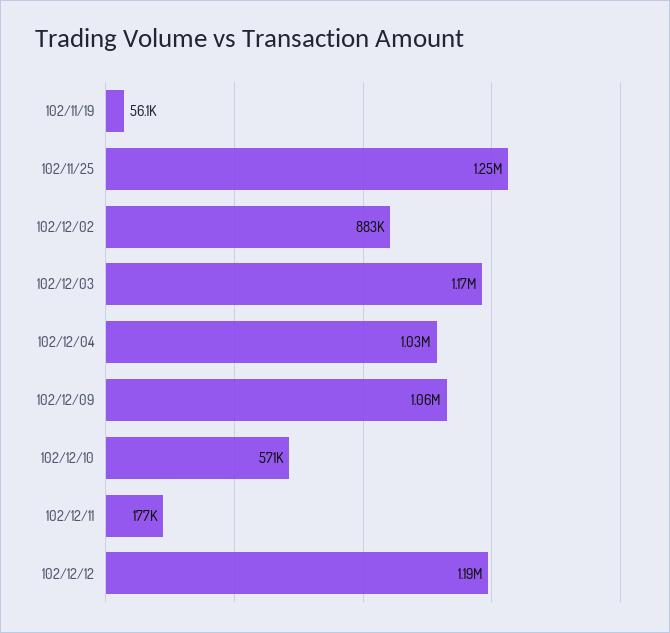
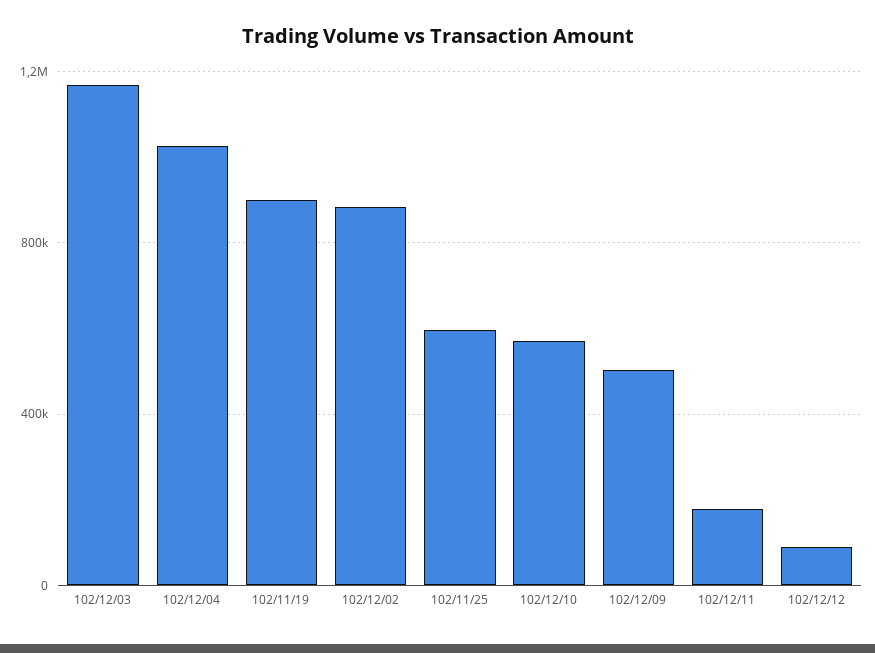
102/11/19: 56100 -> 900000
102/11/25: 1250000 -> 600000
102/12/09: 1060000 -> 500000
102/12/12: 1190000 -> 100000

